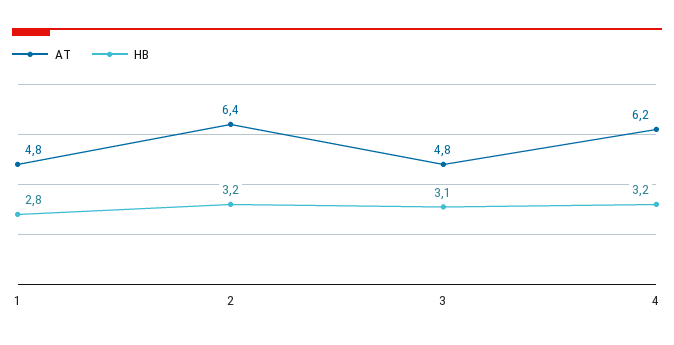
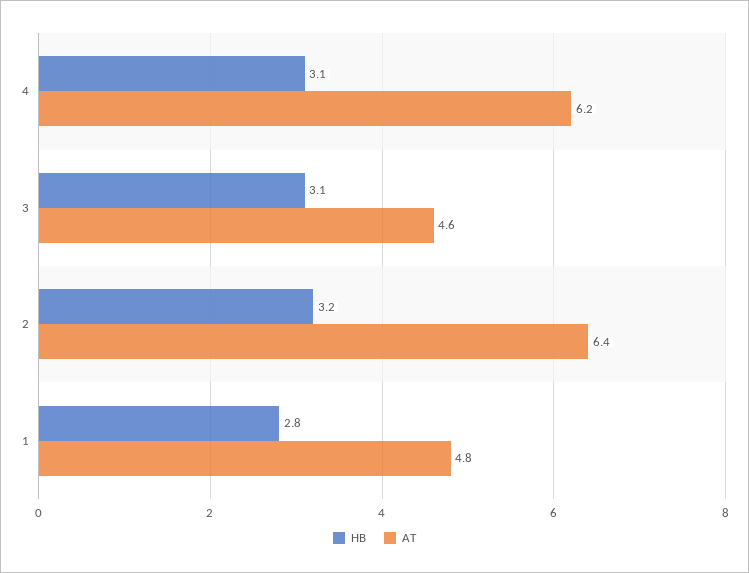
AT, 3: 4.8 -> 4.6
HB, 4: 3.2 -> 3.1

